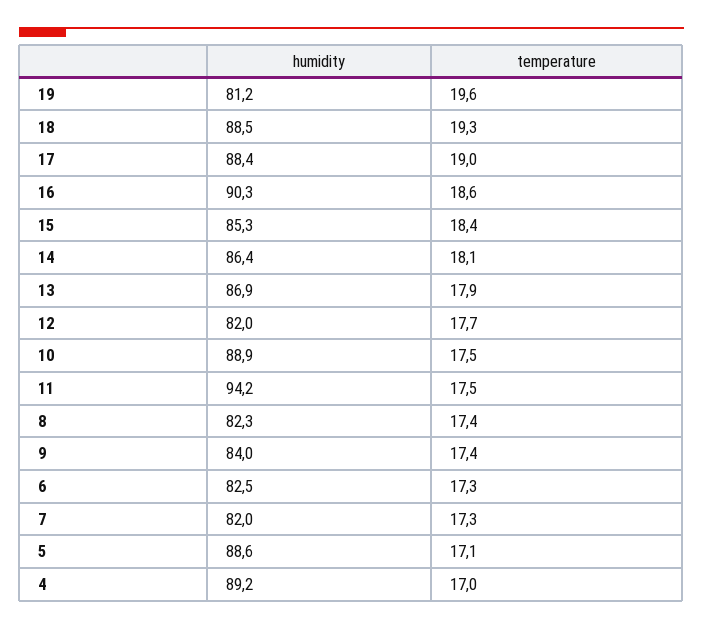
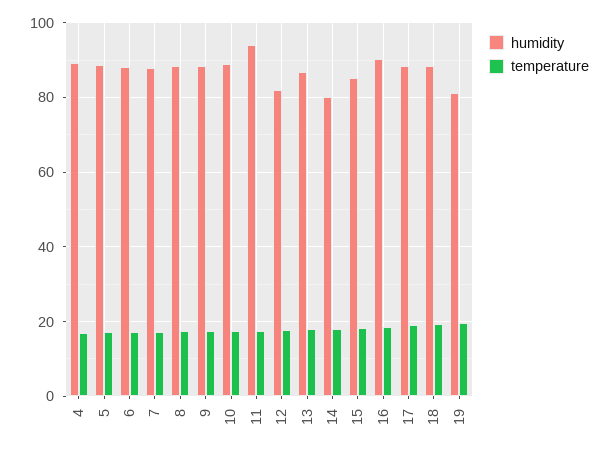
humidity, 14: 86.4 -> 80
humidity, 8: 82.3 -> 88
humidity, 9: 84 -> 88
humidity, 6: 82.5 -> 88
humidity, 7: 82 -> 88

